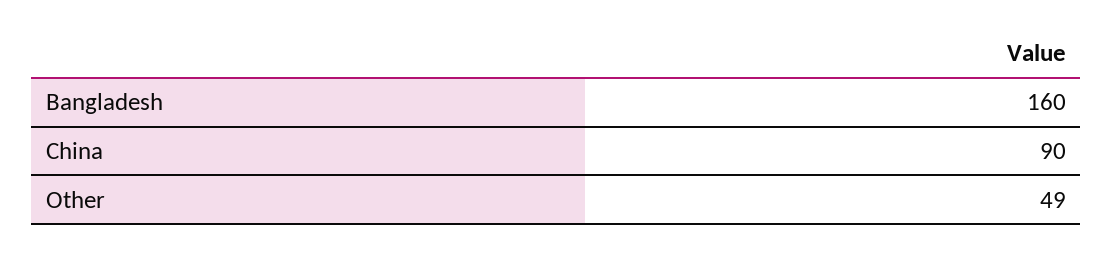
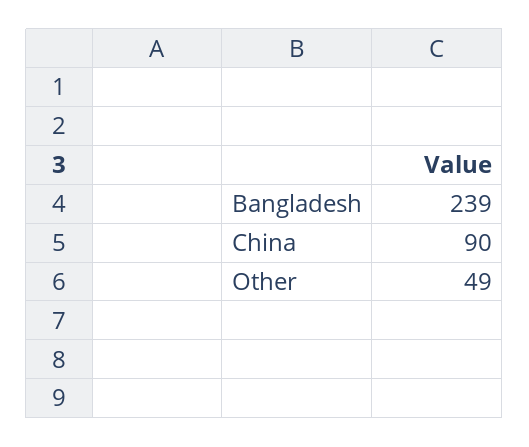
Bangladesh: 160 -> 239

